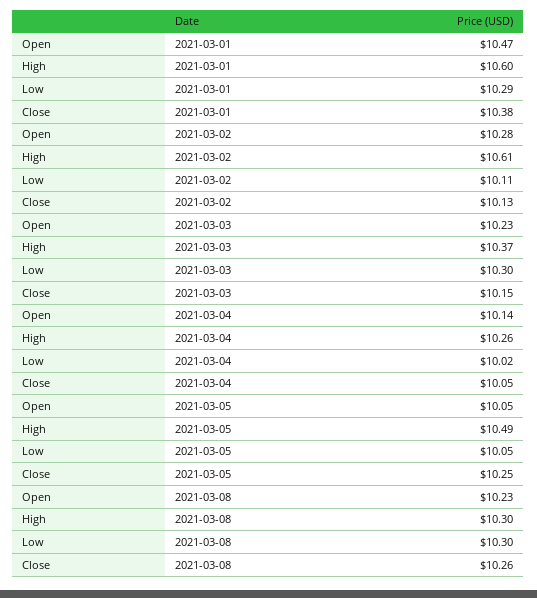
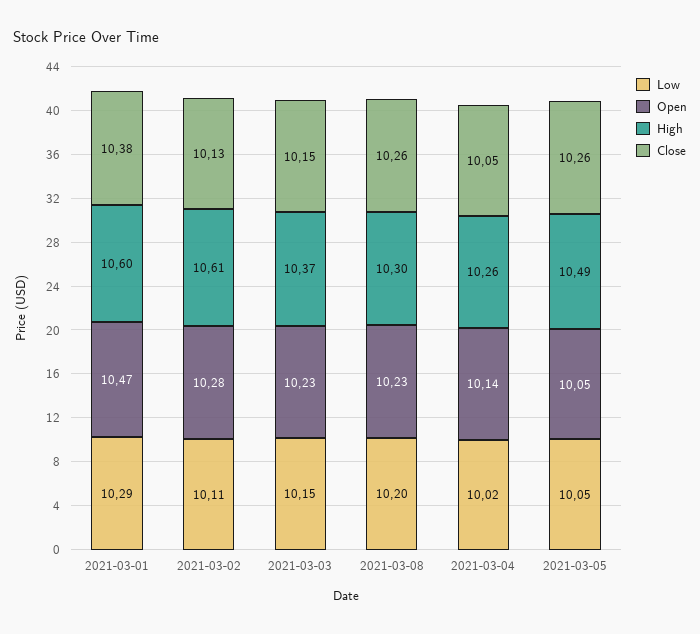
Low, 2021-03-03: 10.3 -> 10.15
Close, 2021-03-05: 10.25 -> 10.26
Low, 2021-03-08: 10.3 -> 10.2

